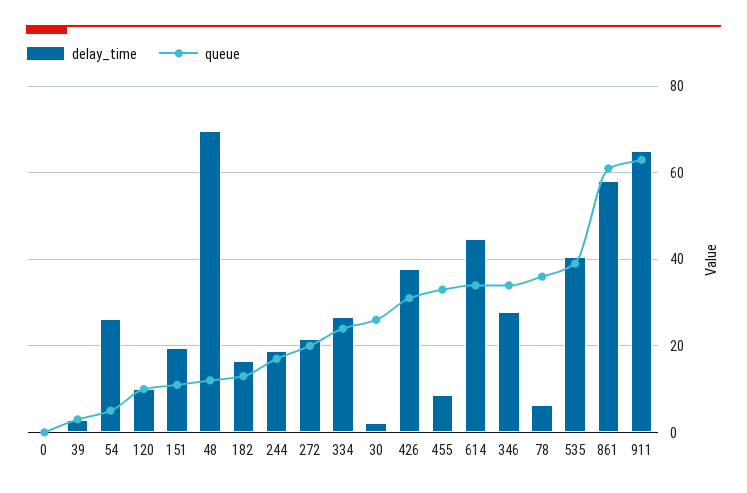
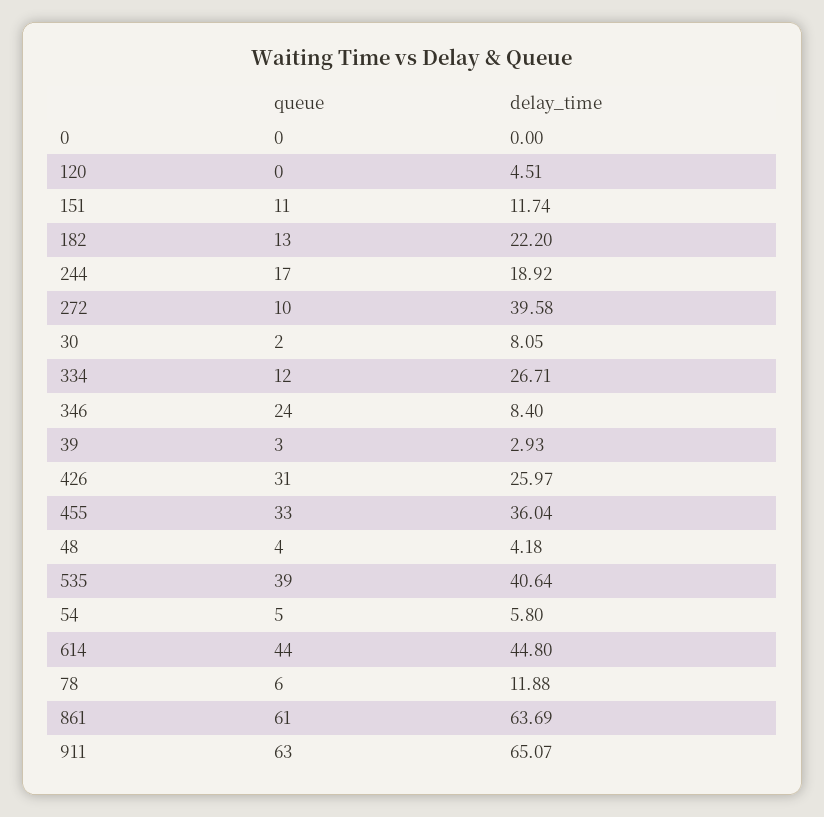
delay_time, 54: 26 -> 5.8
delay_time, 120: 10 -> 4.51
queue, 120: 10 -> 0
delay_time, 151: 20 -> 11.74
delay_time, 48: 70 -> 4.18
queue, 48: 12 -> 4
delay_time, 182: 16 -> 22.2
delay_time, 272: 22 -> 39.58
queue, 272: 20 -> 10
queue, 334: 24 -> 12
delay_time, 30: 2 -> 8.05
queue, 30: 26 -> 2
delay_time, 426: 38 -> 25.97
delay_time, 455: 8 -> 36.04
queue, 614: 34 -> 44
delay_time, 346: 28 -> 8.4
queue, 346: 34 -> 24
delay_time, 78: 6 -> 11.88
queue, 78: 36 -> 6
delay_time, 861: 58 -> 63.69

